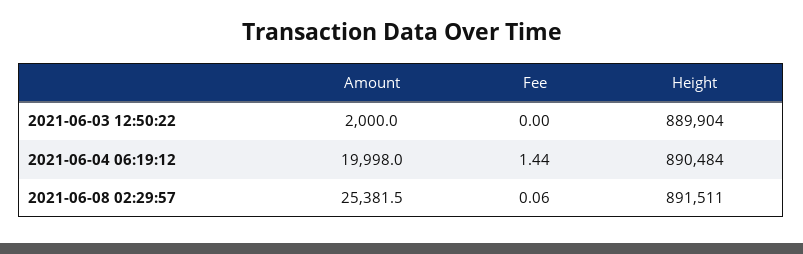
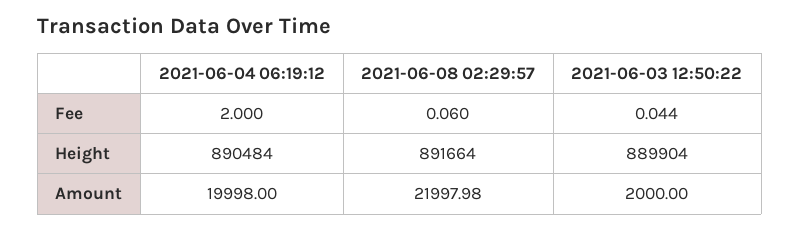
Fee, 2021-06-03 12:50:22: 0 -> 0.044
Fee, 2021-06-04 06:19:12: 1.44 -> 2
Amount, 2021-06-08 02:29:57: 25381.5 -> 21997.98
Height, 2021-06-08 02:29:57: 891511 -> 891664

